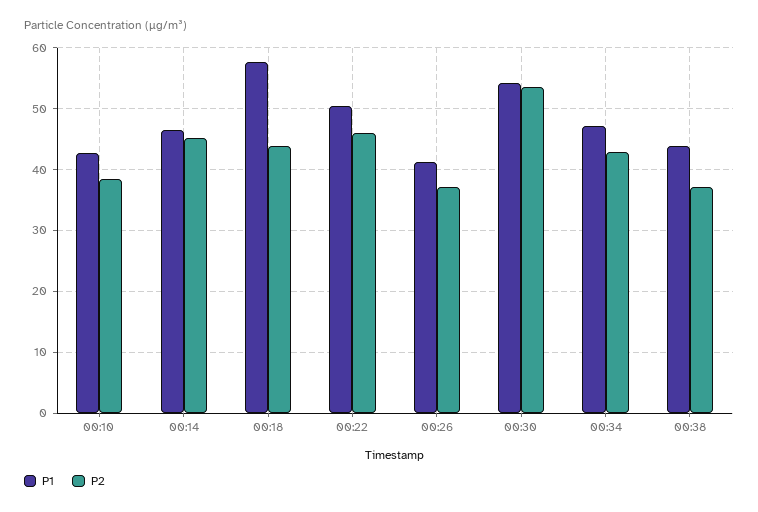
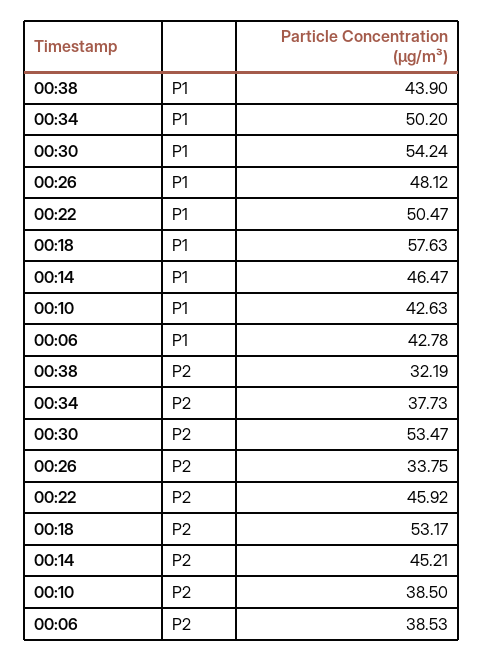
P2, 00:18: 44 -> 53.17
P1, 00:26: 41 -> 48.12
P2, 00:26: 37 -> 33.75
P1, 00:34: 47 -> 50.2
P2, 00:34: 43 -> 37.73
P2, 00:38: 37 -> 32.19
P1, 00:06: none -> 42.78
P2, 00:06: none -> 38.53

